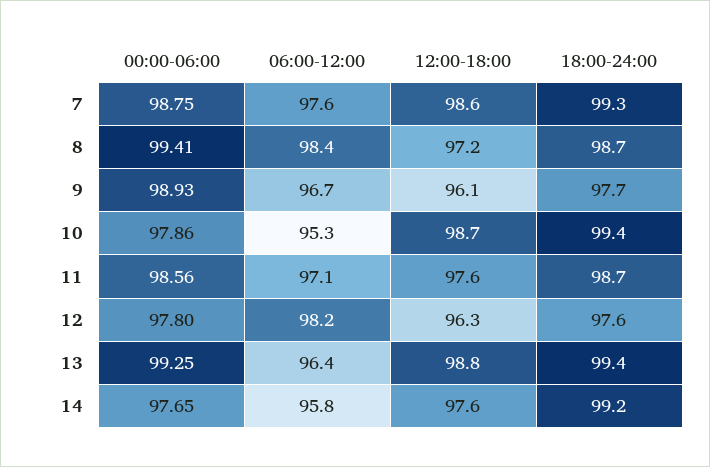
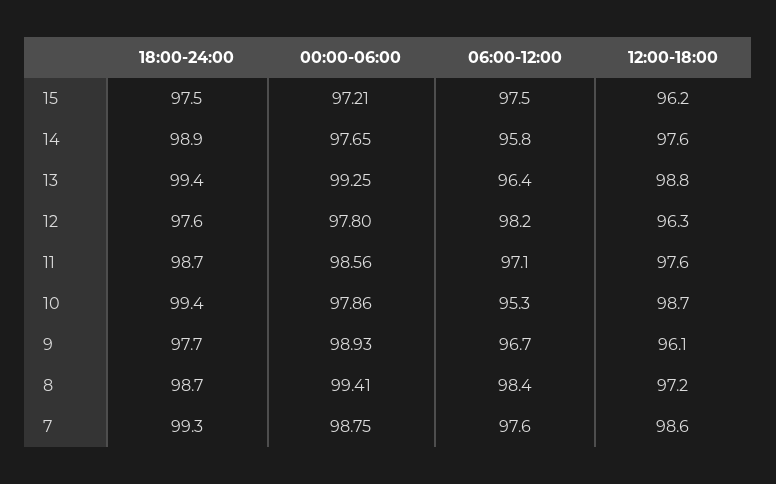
18:00-24:00, 14: 99.2 -> 98.9
18:00-24:00, 15: none -> 97.5
00:00-06:00, 15: none -> 97.21
06:00-12:00, 15: none -> 97.5
12:00-18:00, 15: none -> 96.2

